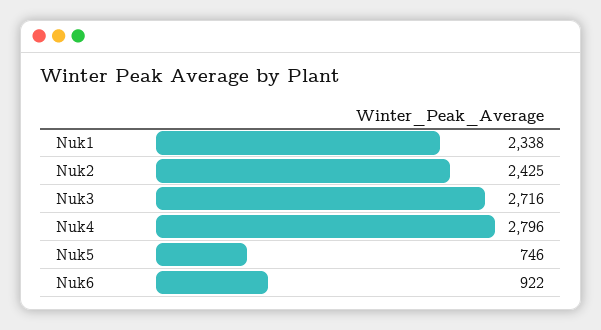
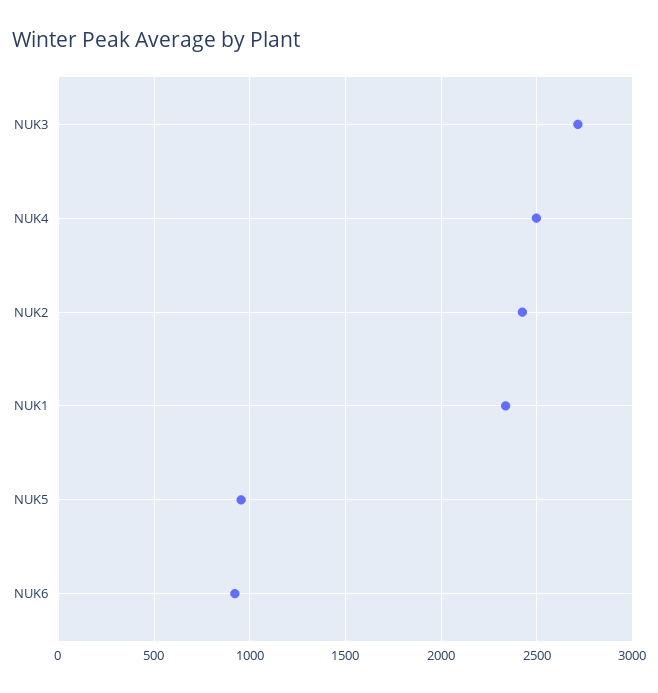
Nuk4: 2796 -> 2500
Nuk5: 746 -> 950

